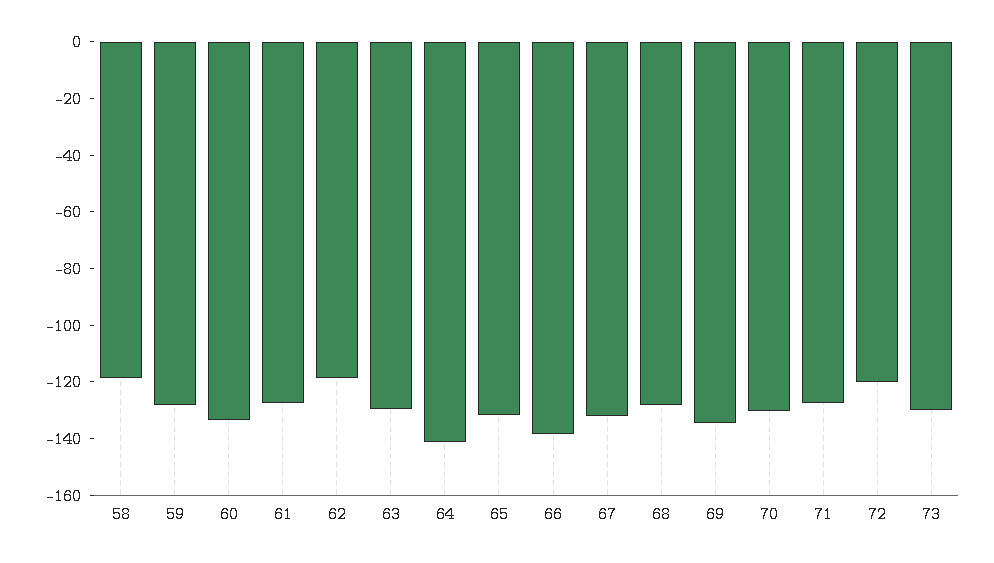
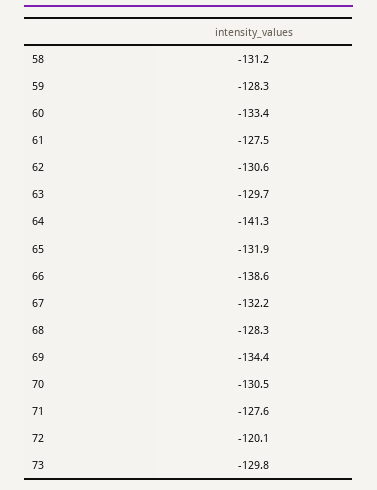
58: -120 -> -131.2
62: -120 -> -130.6

